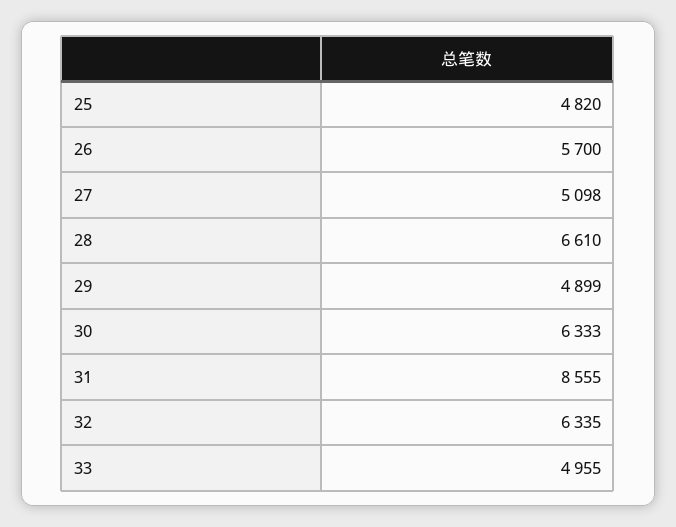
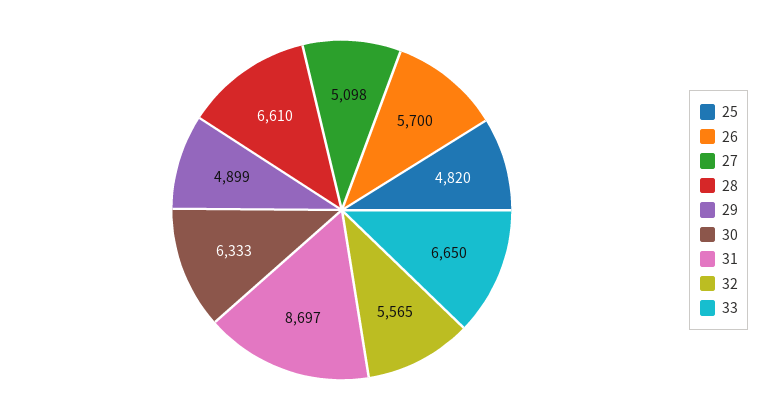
31: 8555 -> 8697
32: 6335 -> 5565
33: 4955 -> 6650

